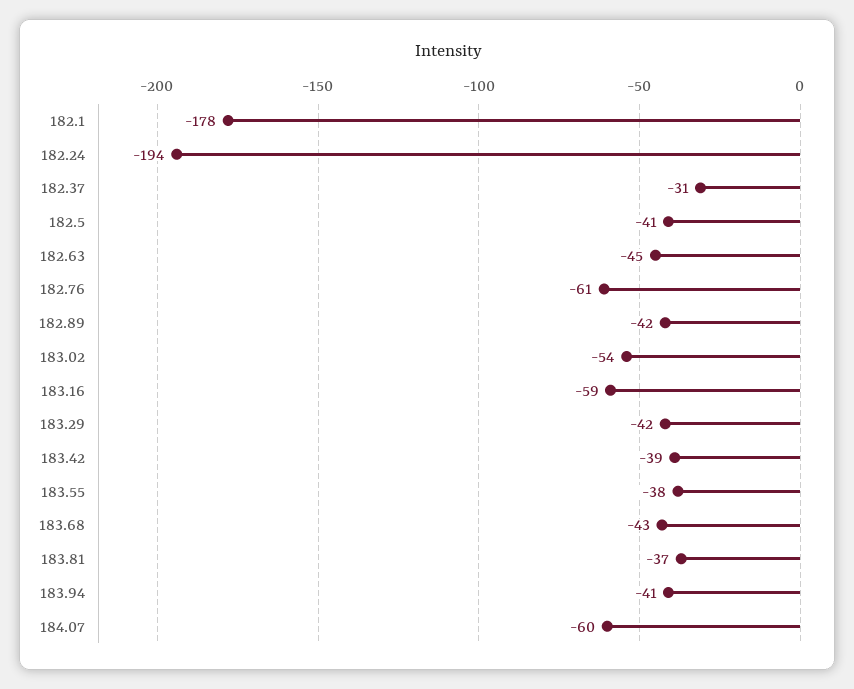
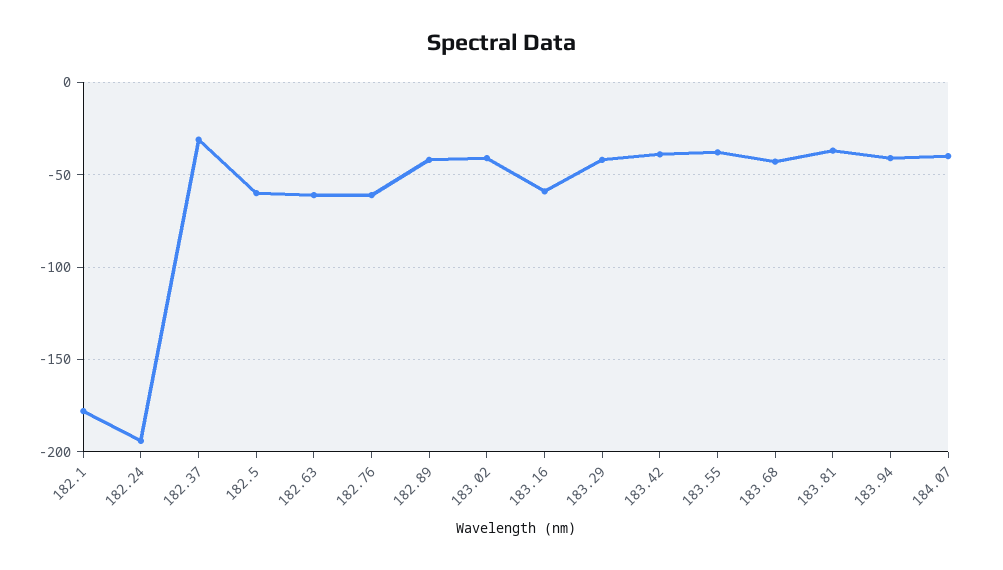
182.5: -41 -> -60
182.63: -45 -> -60
183.02: -54 -> -40
184.07: -60 -> -40

